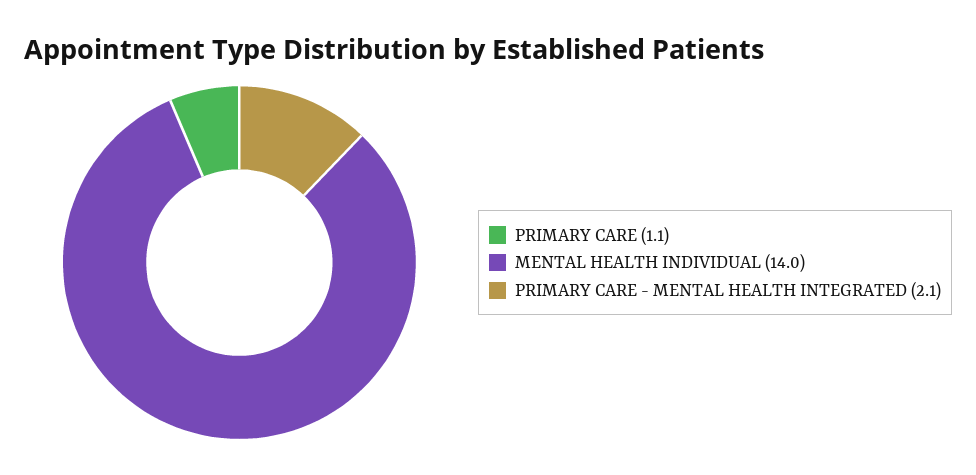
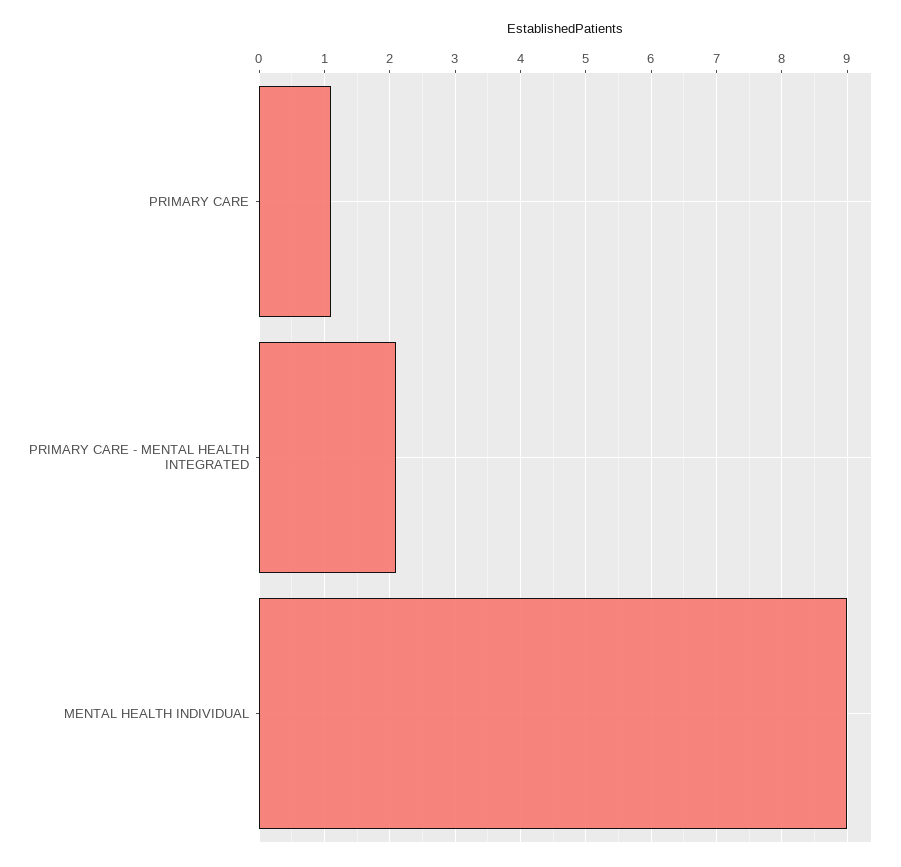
MENTAL HEALTH INDIVIDUAL: 14 -> 9

